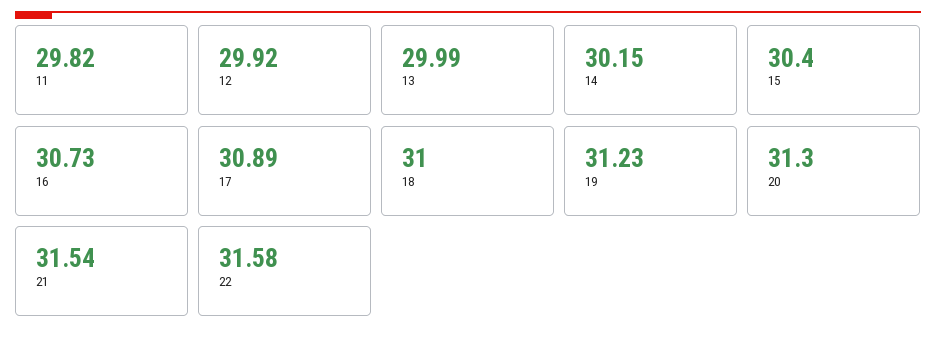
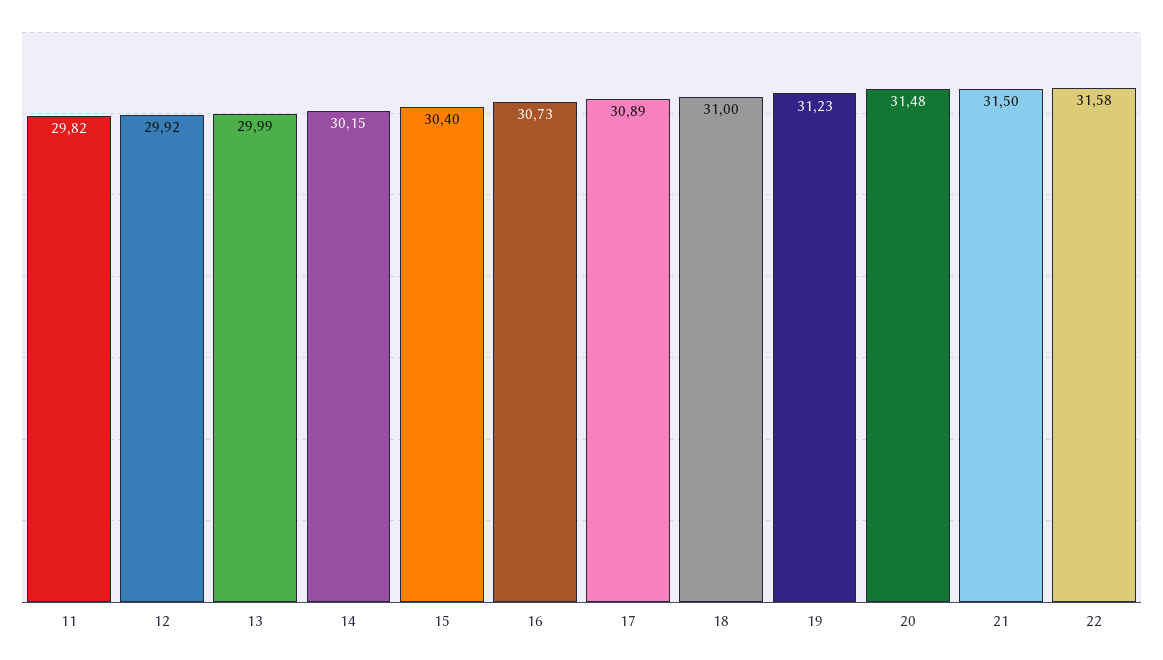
20: 31.3 -> 31.48
21: 31.54 -> 31.5

